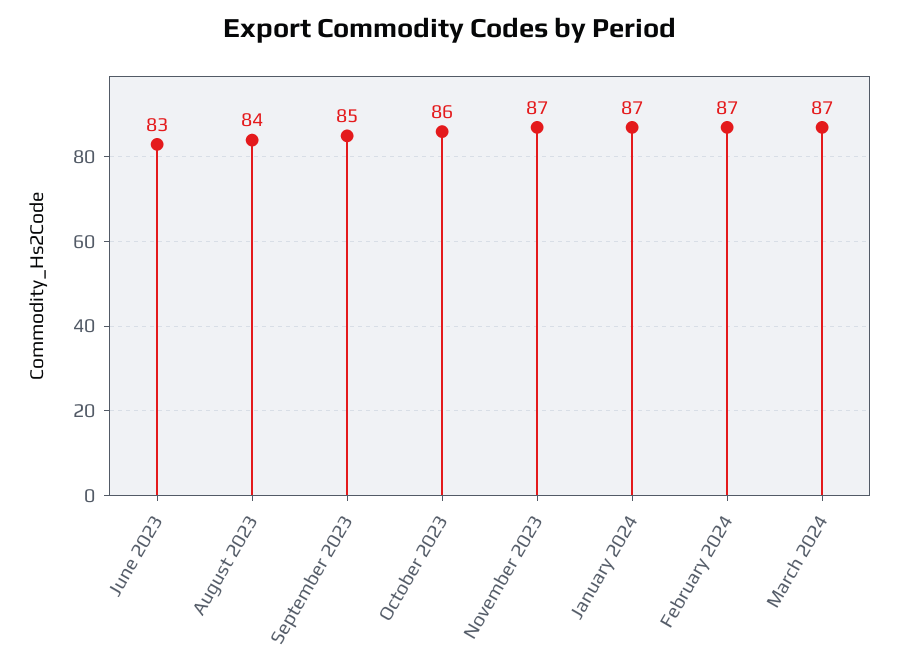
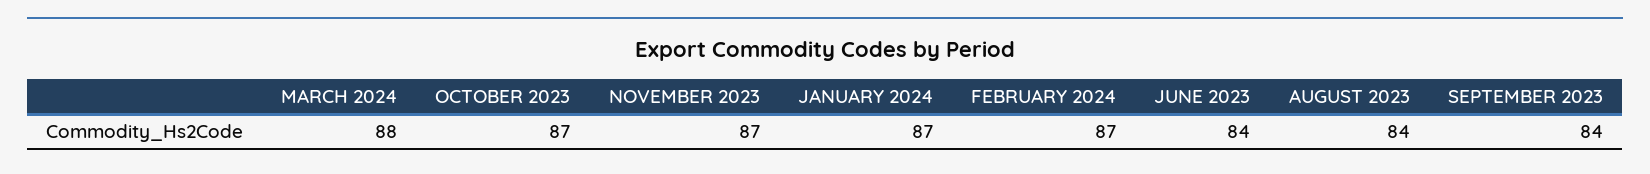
June 2023: 83 -> 84
September 2023: 85 -> 84
October 2023: 86 -> 87
March 2024: 87 -> 88

